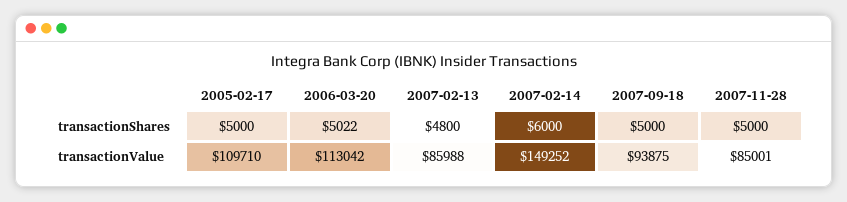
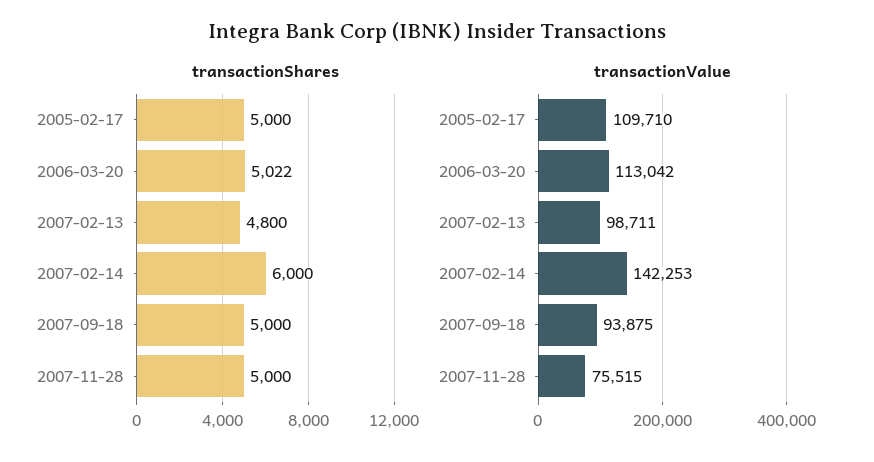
transactionValue, 2007-02-13: 85988 -> 98711
transactionValue, 2007-02-14: 149252 -> 142253
transactionValue, 2007-11-28: 85001 -> 75515

